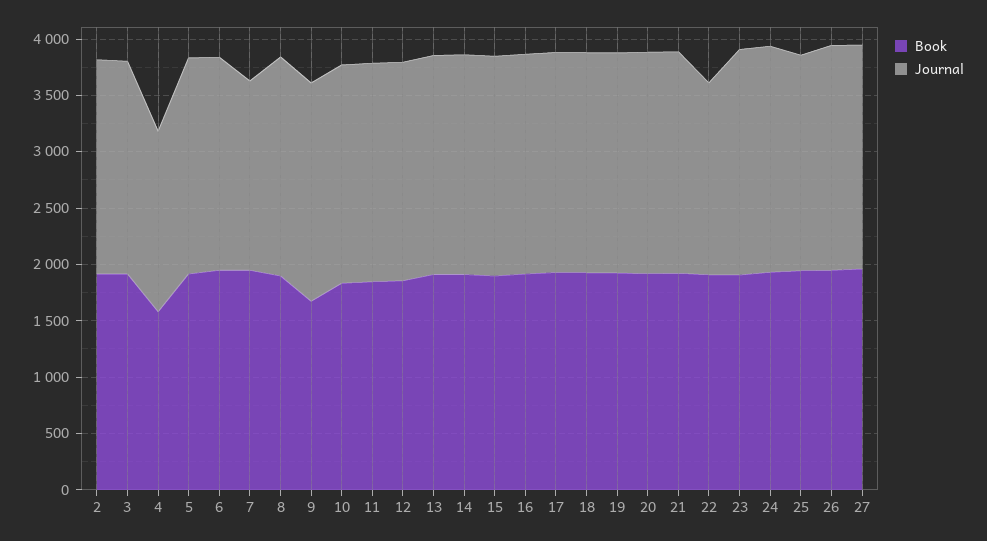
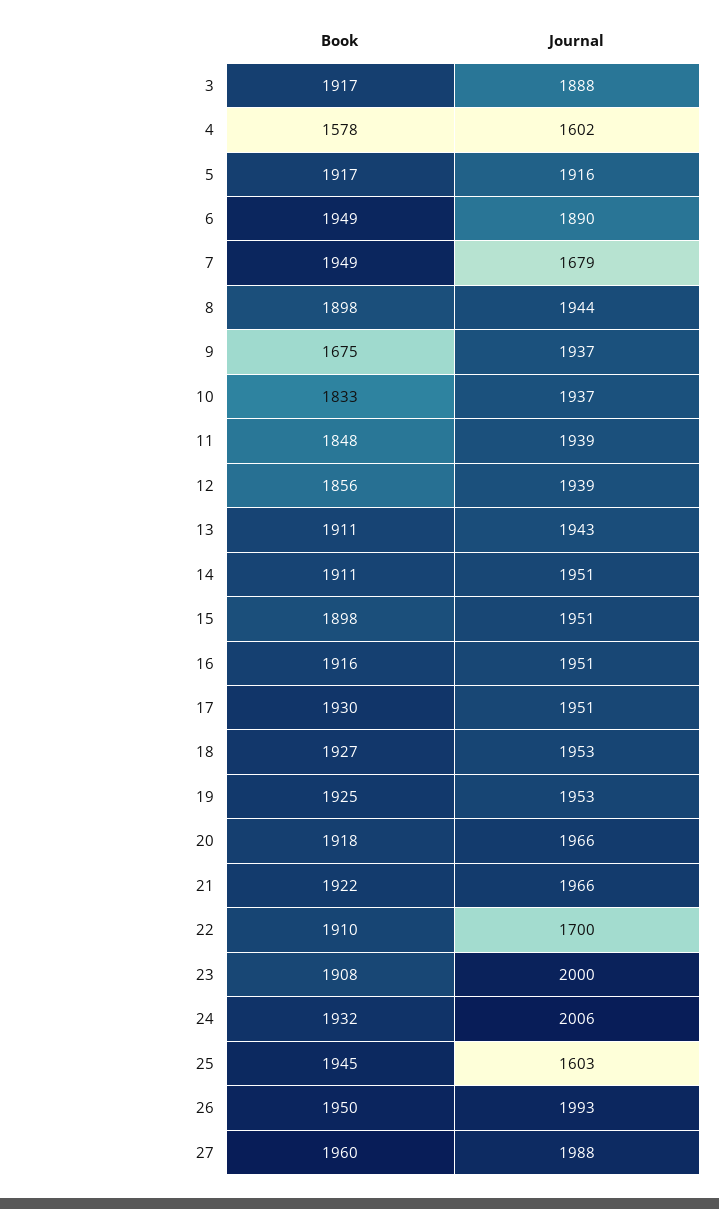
Book, 2: 1900 -> none
Journal, 2: 1900 -> none
Journal, 25: 1900 -> 1603

